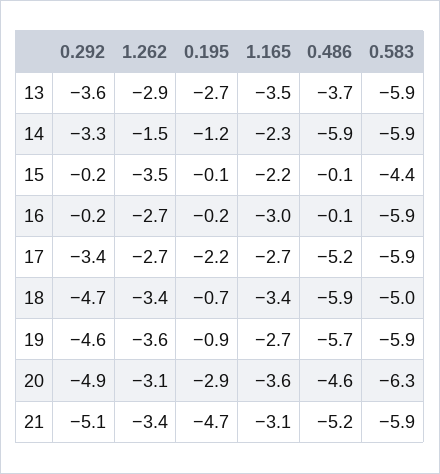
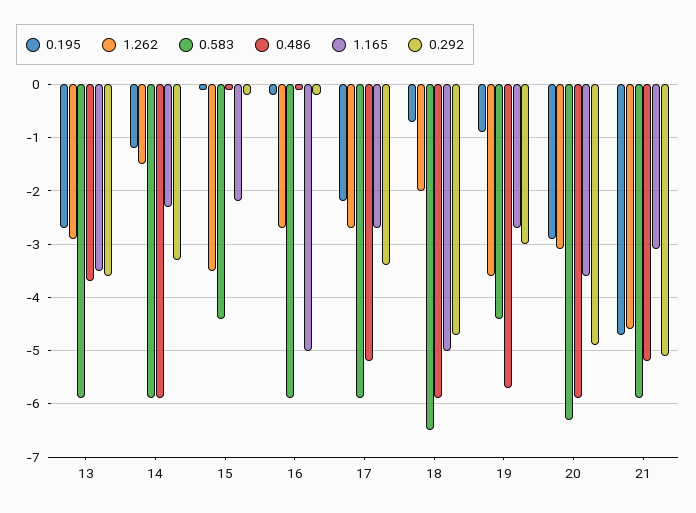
1.165, 16: -3 -> -5
1.262, 18: -3.4 -> -2
1.165, 18: -3.4 -> -5
0.583, 18: -5 -> -6.5
0.292, 19: -4.6 -> -3
0.583, 19: -5.9 -> -4.5
0.486, 20: -4.6 -> -6
1.262, 21: -3.4 -> -4.5

